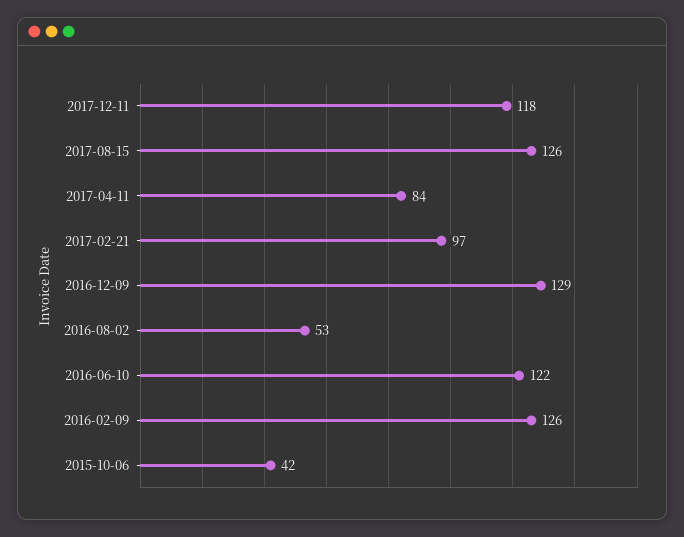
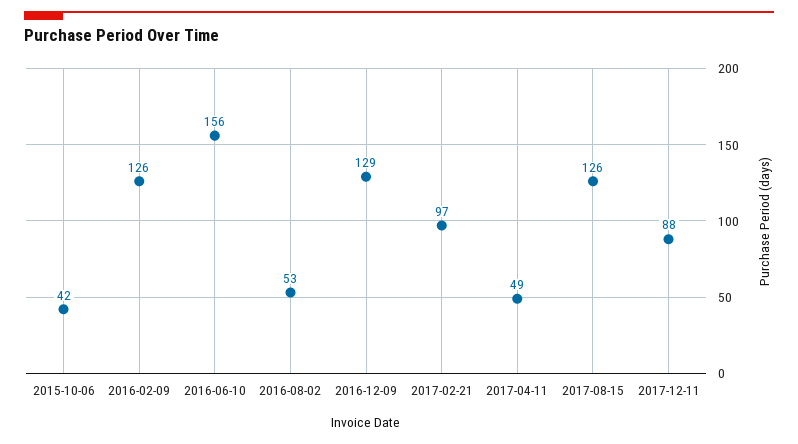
2017-12-11: 118 -> 88
2017-04-11: 84 -> 49
2016-06-10: 122 -> 156

